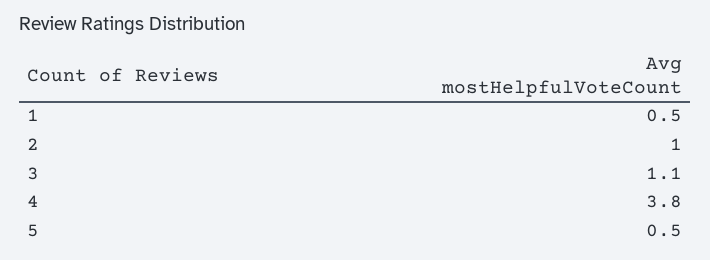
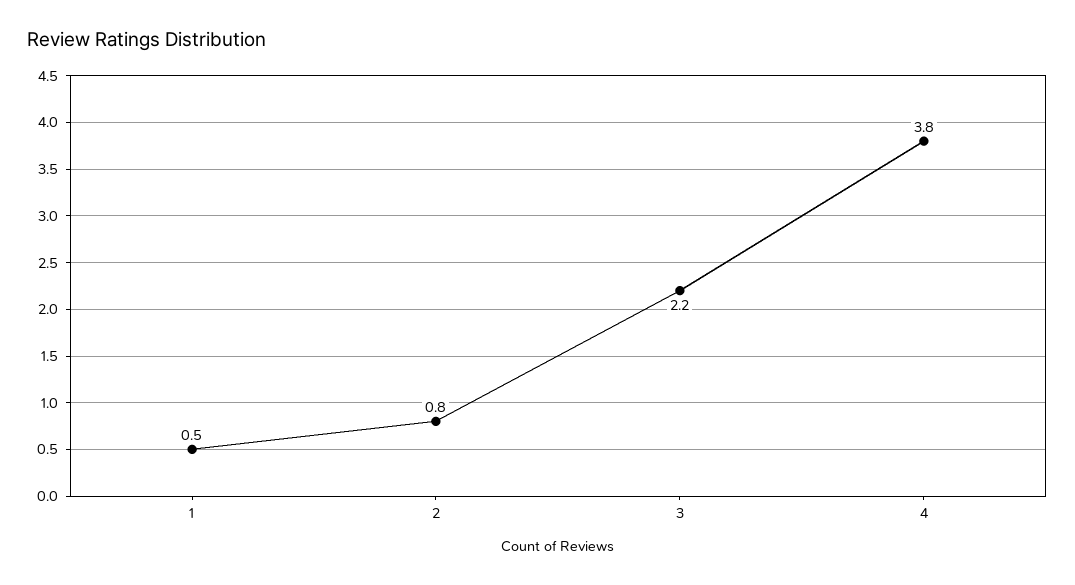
2: 1 -> 0.8
3: 1.1 -> 2.2
5: 0.5 -> none

